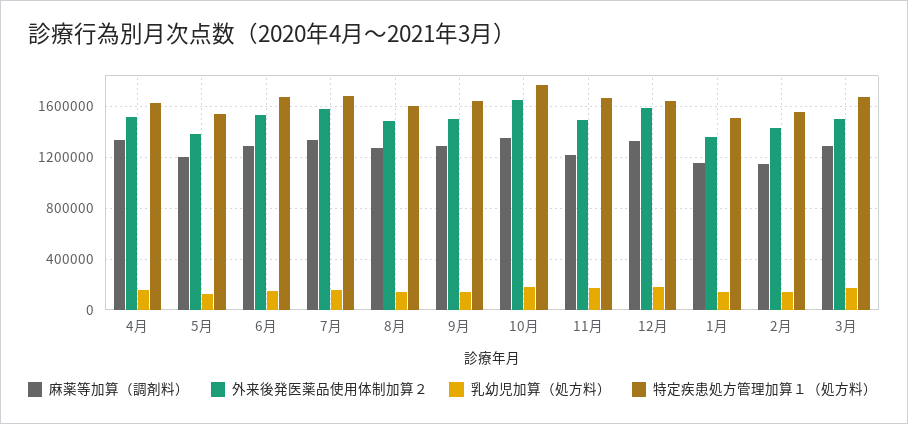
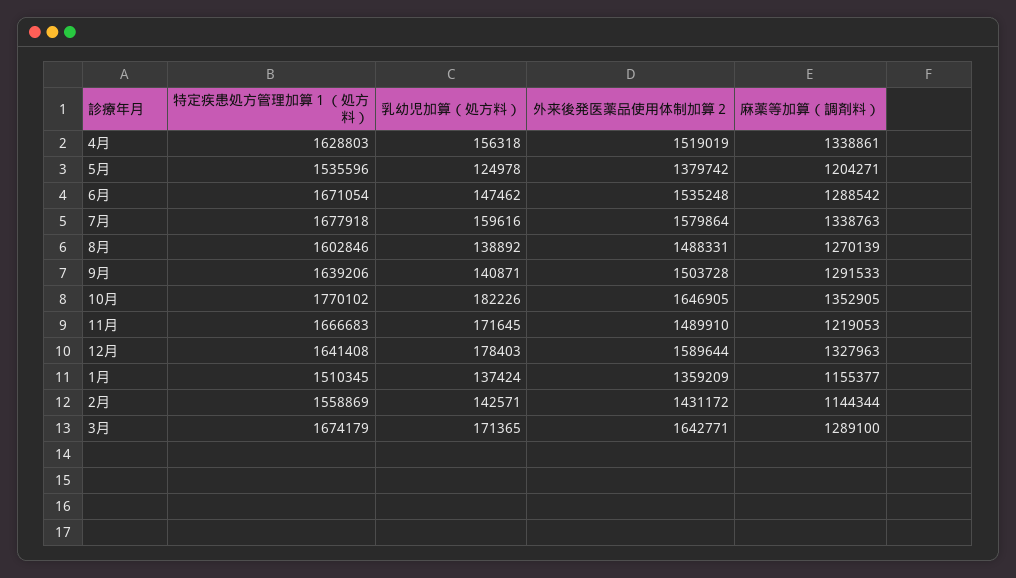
外来後発医薬品使用体制加算２, 3月: 1500000 -> 1642771

